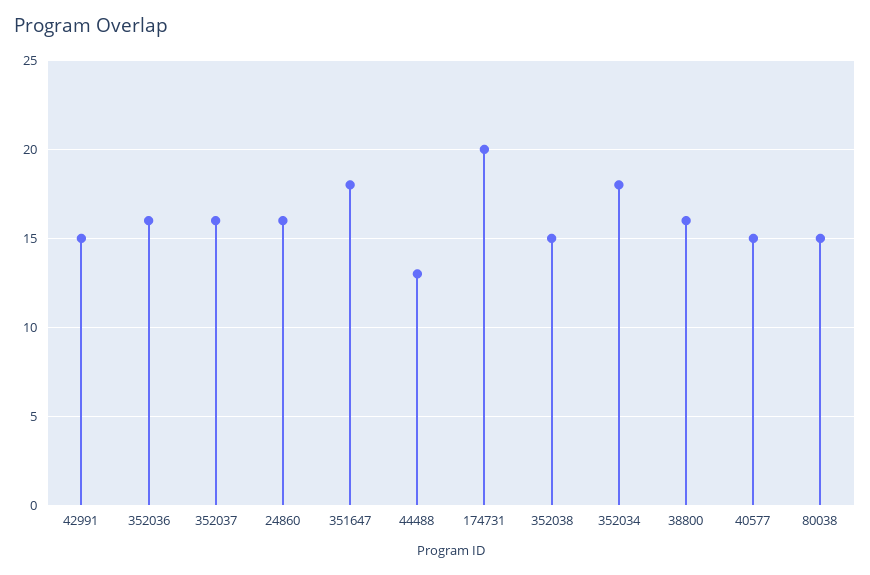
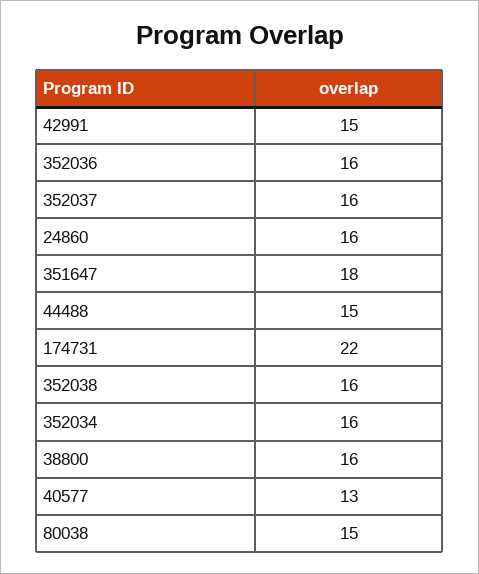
44488: 13 -> 15
174731: 20 -> 22
352038: 15 -> 16
352034: 18 -> 16
40577: 15 -> 13

